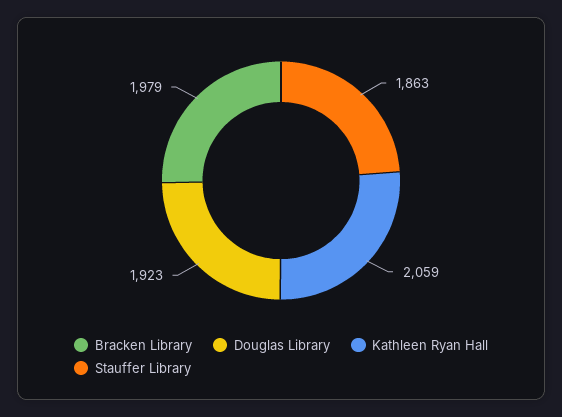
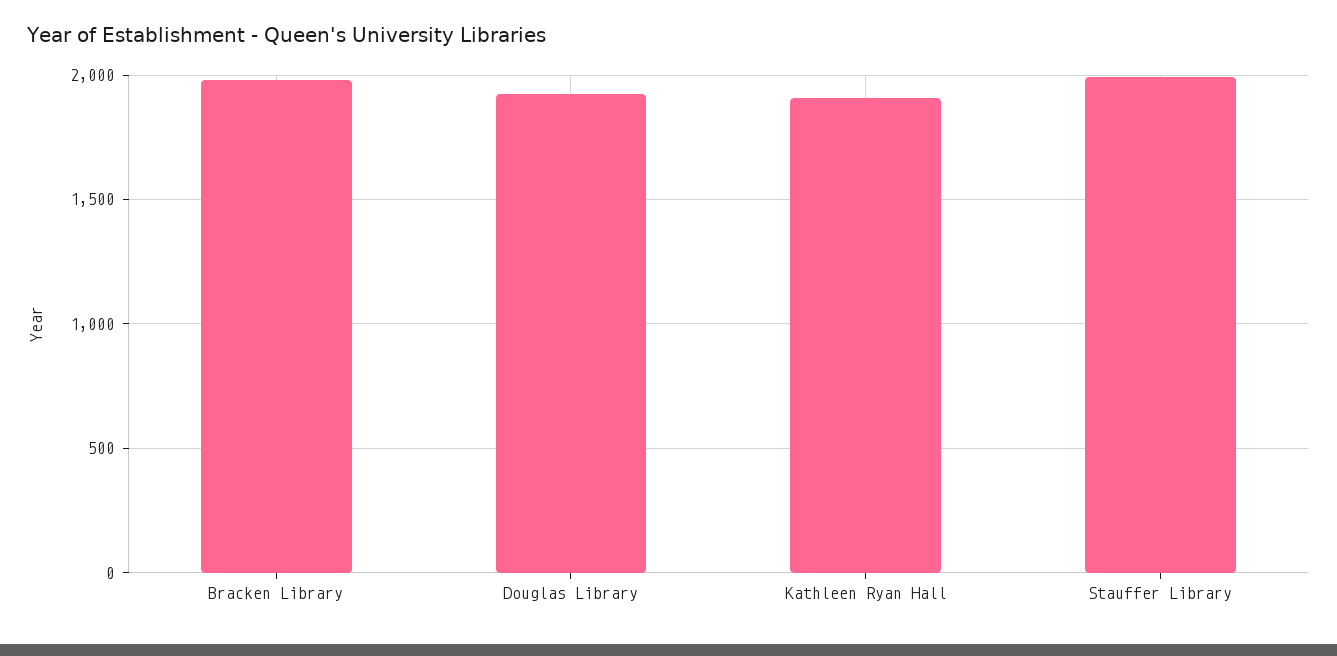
Kathleen Ryan Hall: 2059 -> 1900
Stauffer Library: 1863 -> 2000

